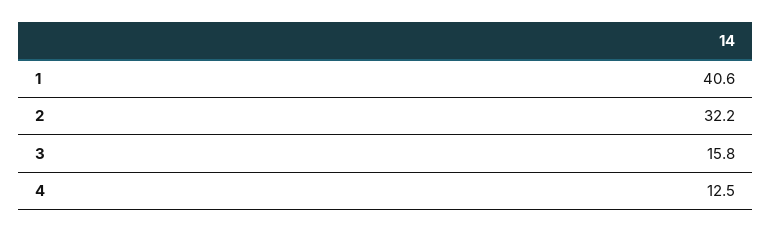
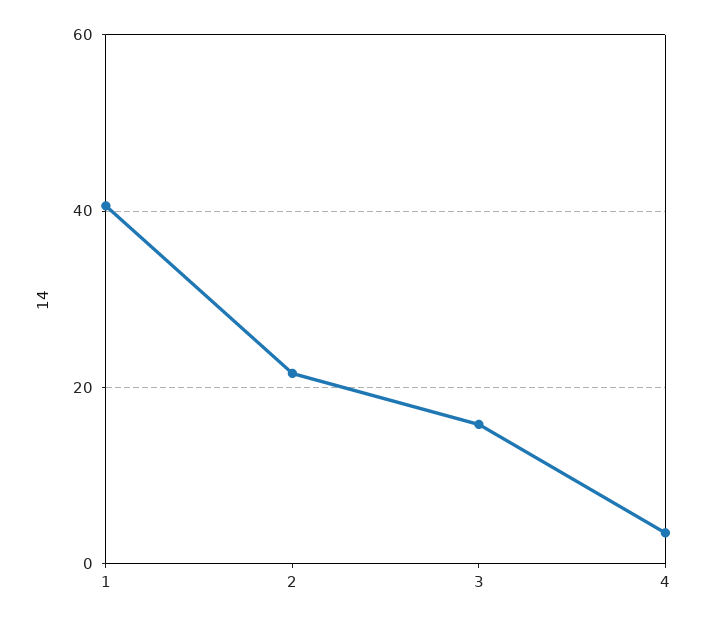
2: 32.2 -> 22
4: 12.5 -> 4

